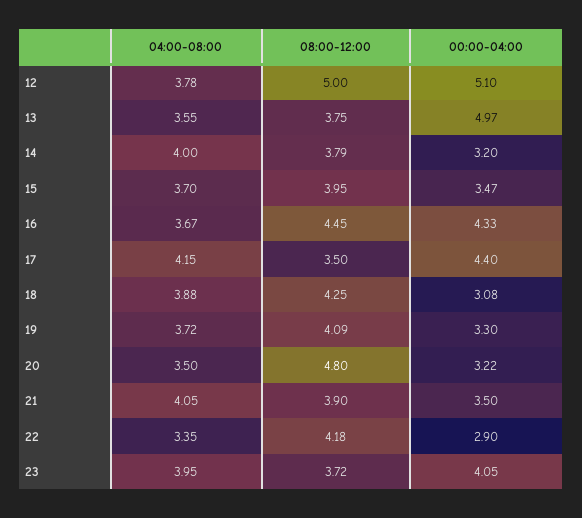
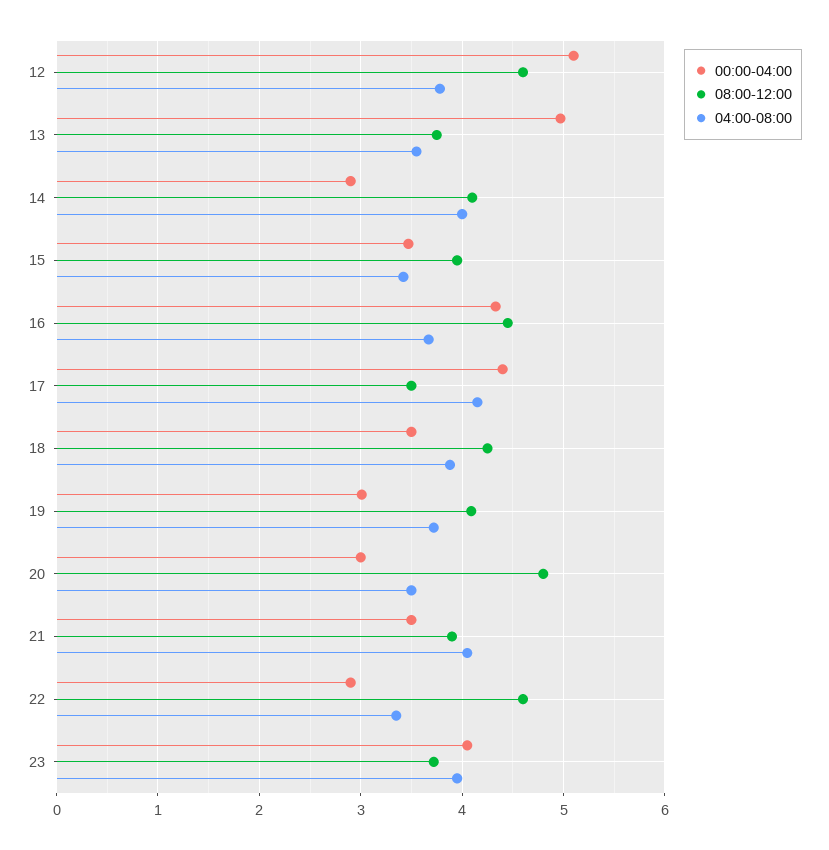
08:00-12:00, 12: 5 -> 4.6
08:00-12:00, 14: 3.79 -> 4.1
00:00-04:00, 14: 3.2 -> 2.9
04:00-08:00, 15: 3.7 -> 3.4
00:00-04:00, 18: 3.08 -> 3.5
00:00-04:00, 19: 3.3 -> 3
00:00-04:00, 20: 3.22 -> 3
08:00-12:00, 22: 4.18 -> 4.6

